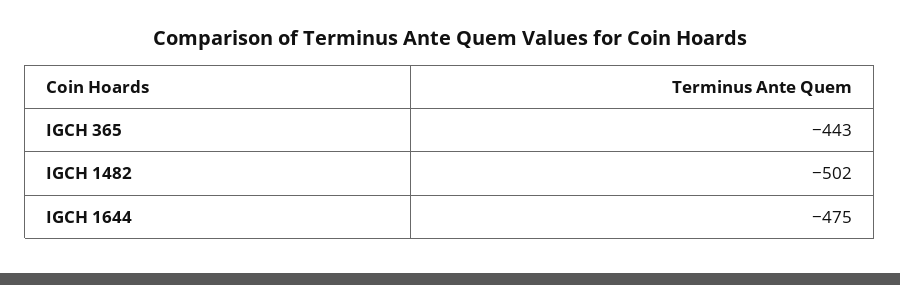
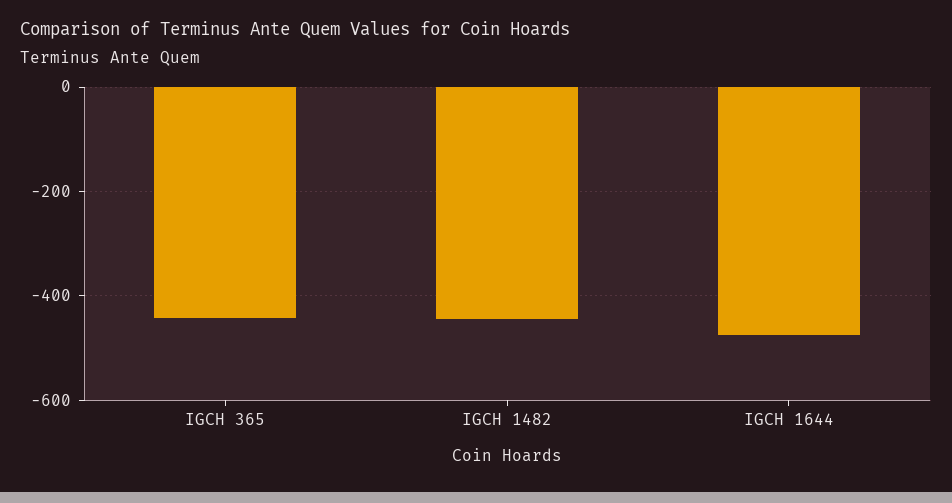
IGCH 1482: -502 -> -440

